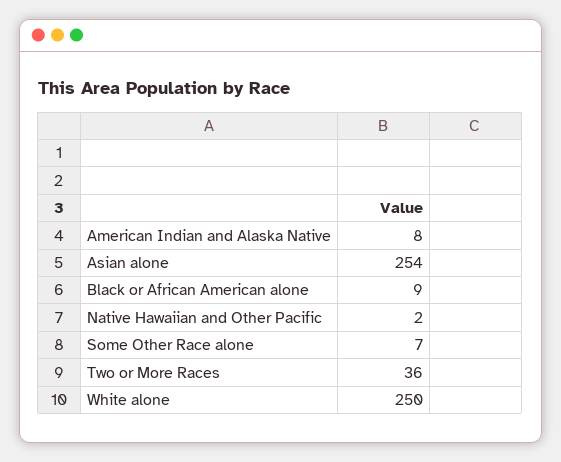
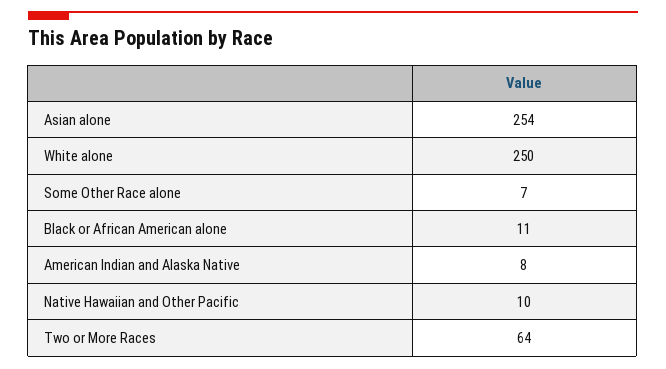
Black or African American alone: 9 -> 11
Native Hawaiian and Other Pacific: 2 -> 10
Two or More Races: 36 -> 64

